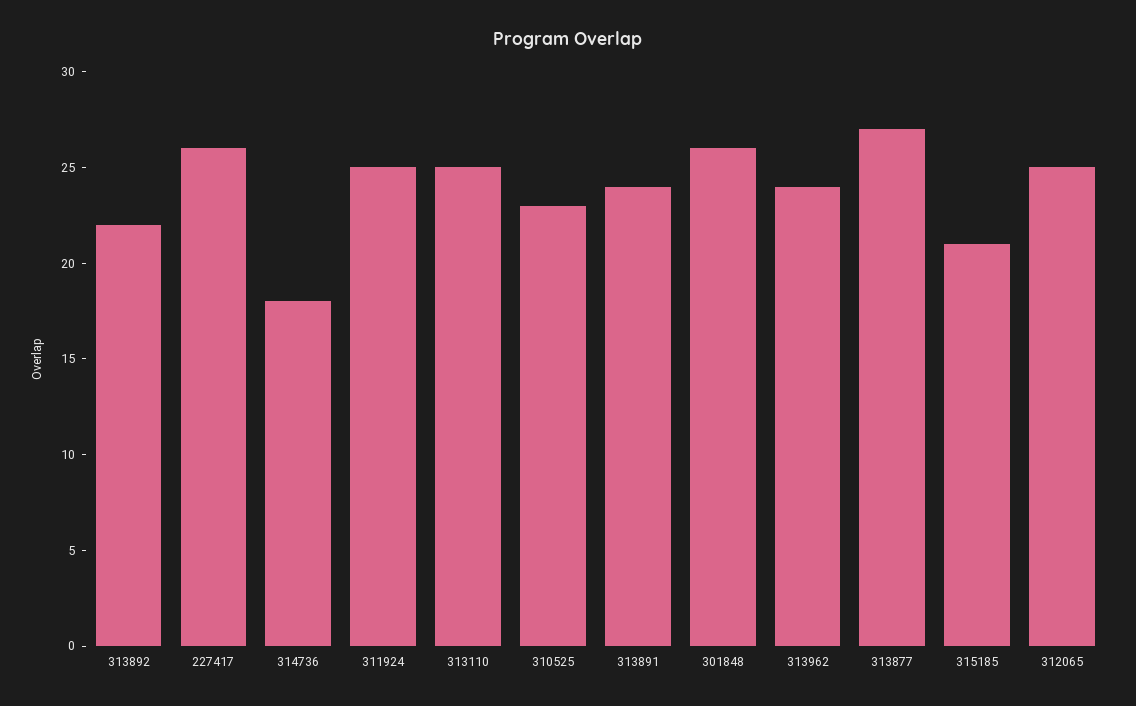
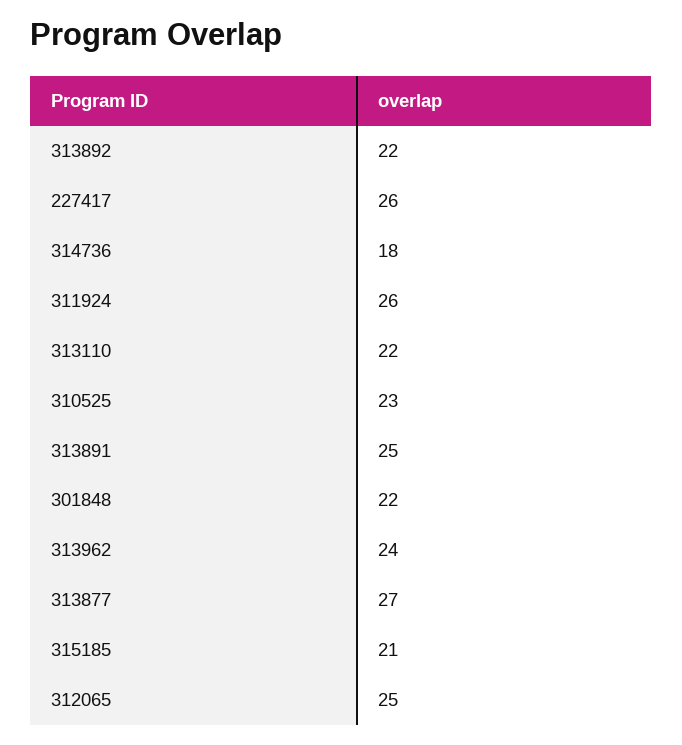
311924: 25 -> 26
313110: 25 -> 22
313891: 24 -> 25
301848: 26 -> 22

